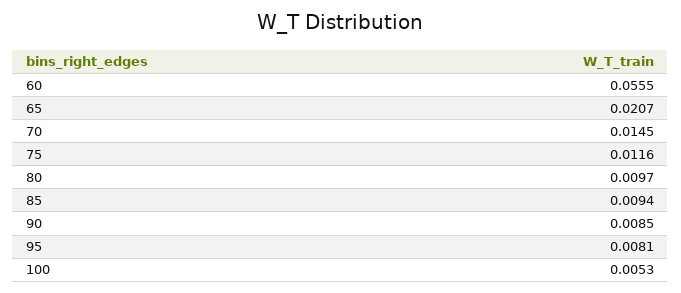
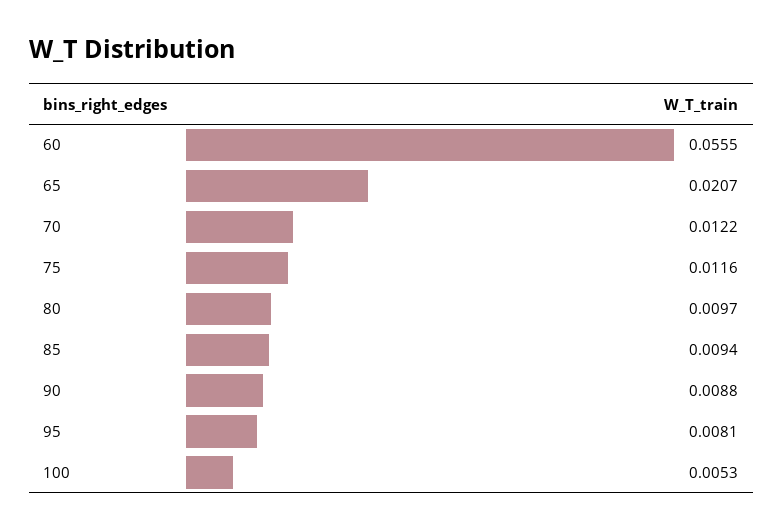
70: 0.0145 -> 0.0122
90: 0.0085 -> 0.0088

